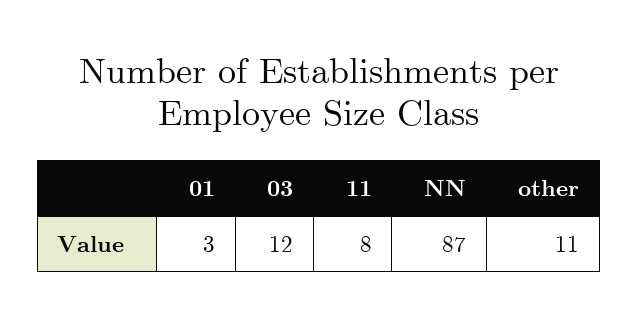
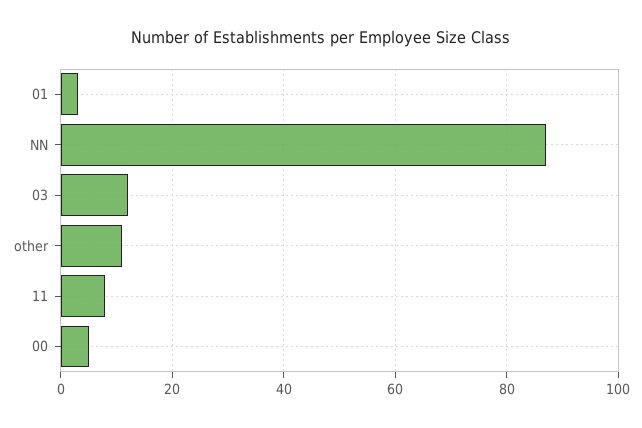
00: none -> 5

